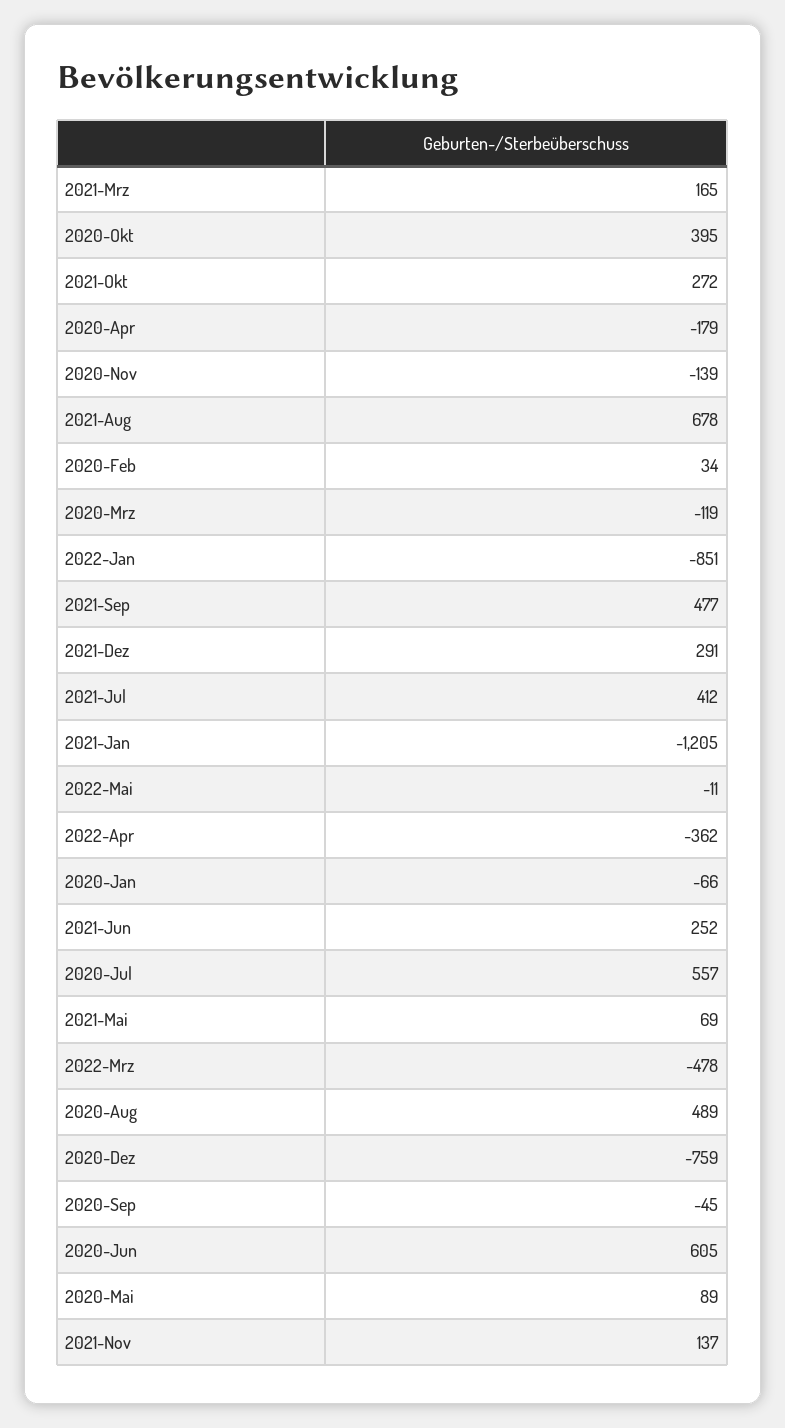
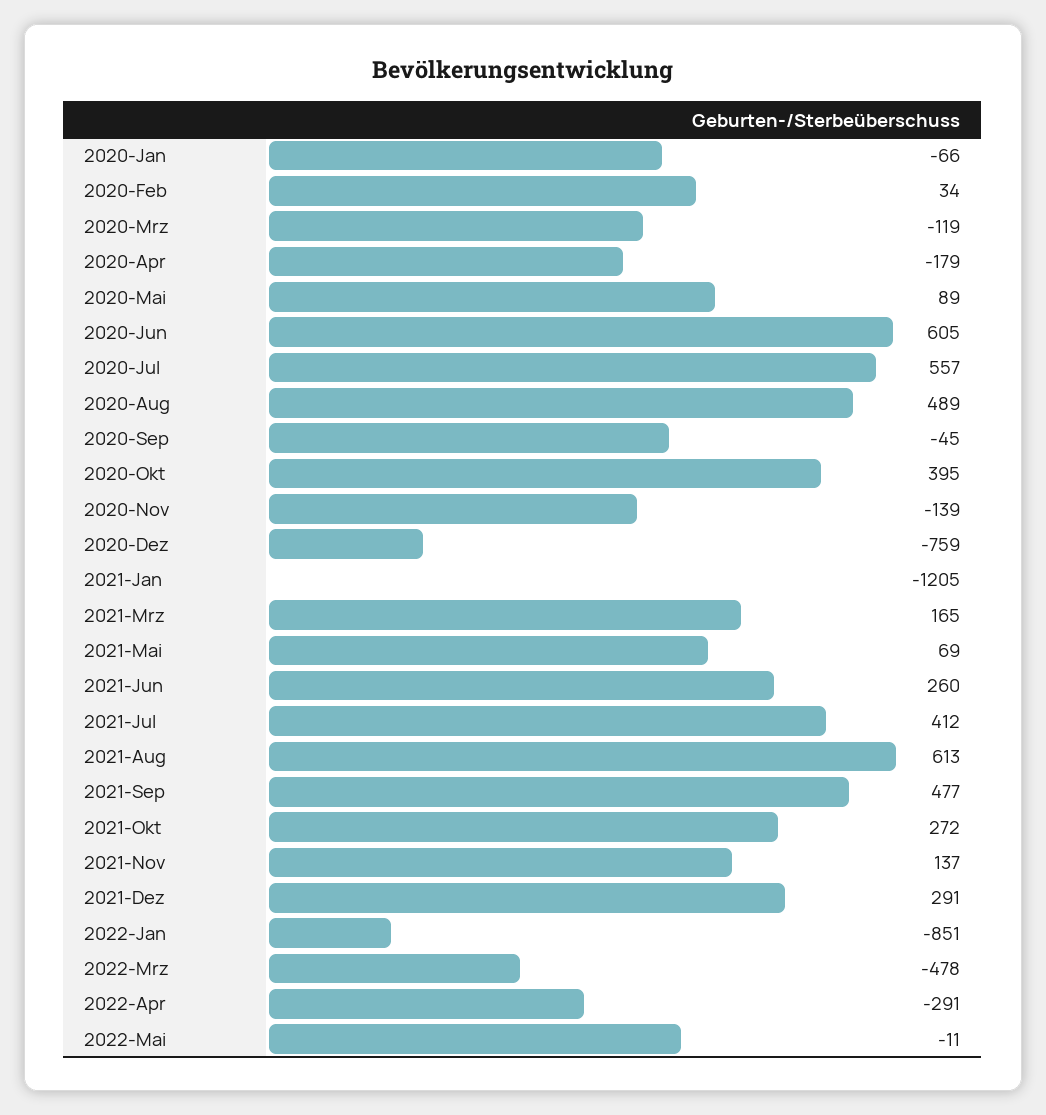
2021-Aug: 678 -> 613
2022-Apr: -362 -> -291
2021-Jun: 252 -> 260

